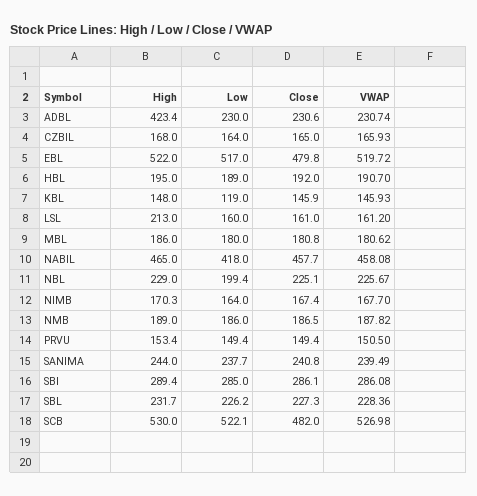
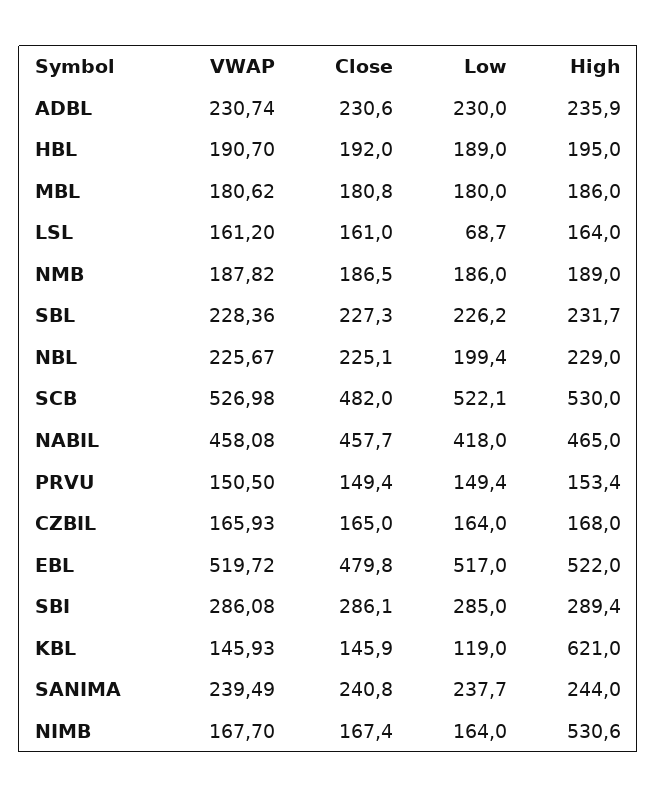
High, ADBL: 423.4 -> 235.9
High, KBL: 148 -> 621
High, LSL: 213 -> 164
Low, LSL: 160 -> 68.7
High, NIMB: 170.3 -> 530.6

